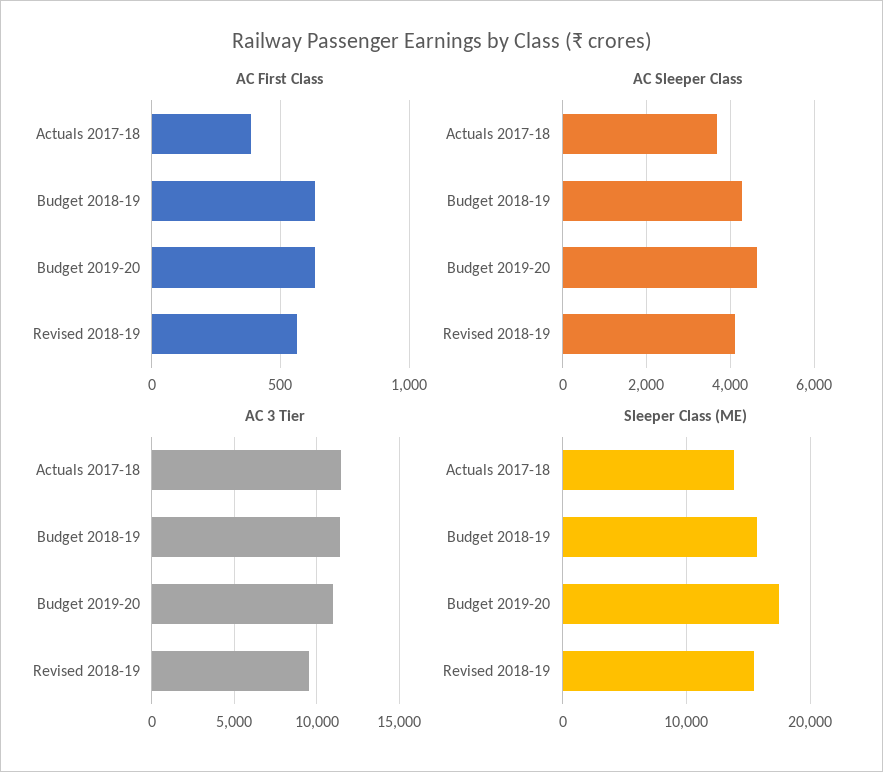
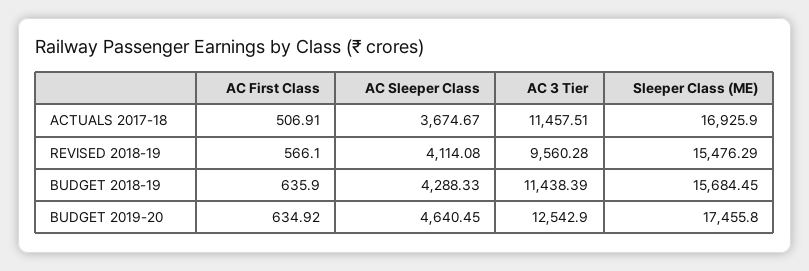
AC First Class, Actuals 2017-18: 400 -> 506.91
AC 3 Tier, Budget 2019-20: 11000 -> 12542.9
Sleeper Class (ME), Actuals 2017-18: 14000 -> 16925.9

